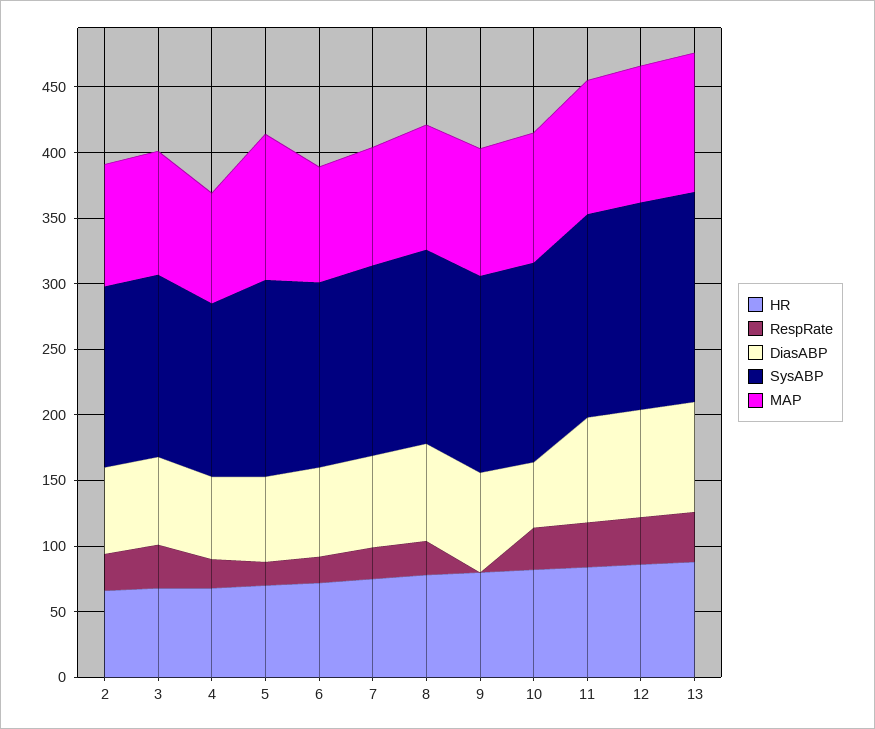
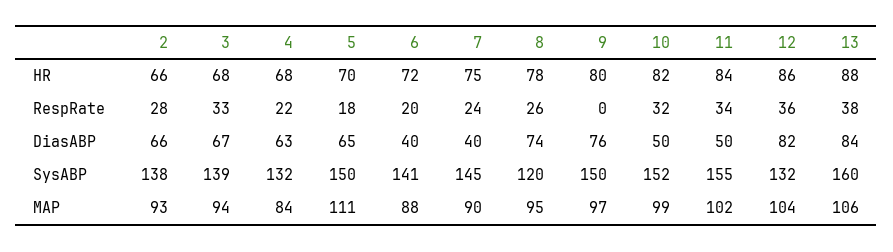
DiasABP, 6: 70 -> 40
DiasABP, 7: 70 -> 40
SysABP, 8: 150 -> 120
DiasABP, 11: 80 -> 50
SysABP, 12: 160 -> 132

